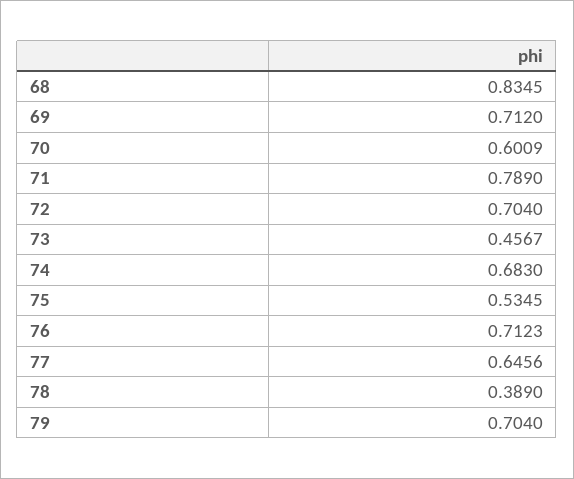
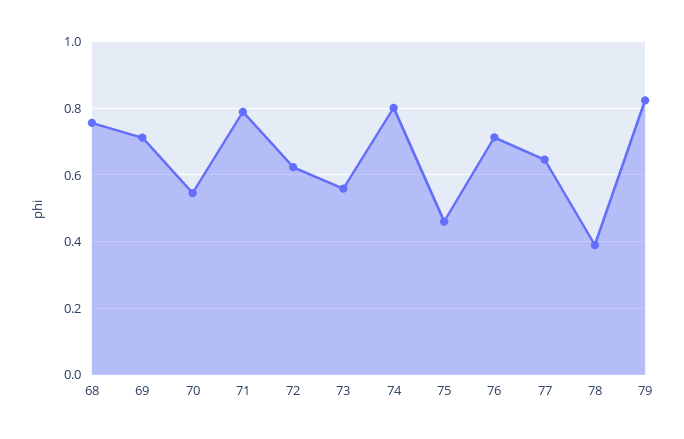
68: 0.8345 -> 0.76
70: 0.6009 -> 0.54
72: 0.704 -> 0.62
73: 0.4567 -> 0.56
74: 0.683 -> 0.8
75: 0.5345 -> 0.46
79: 0.704 -> 0.82

